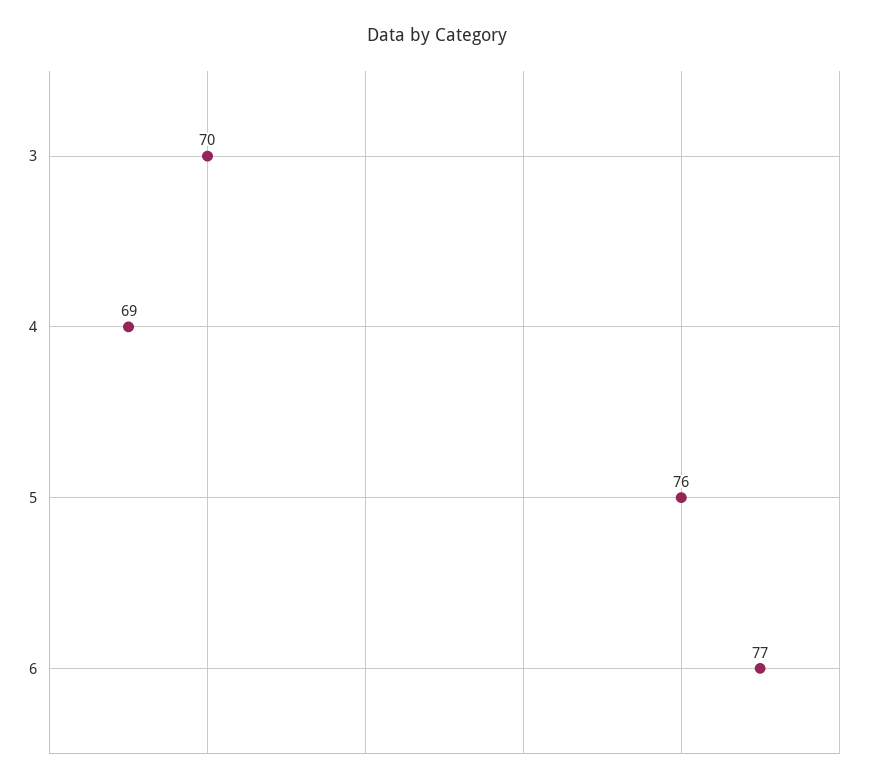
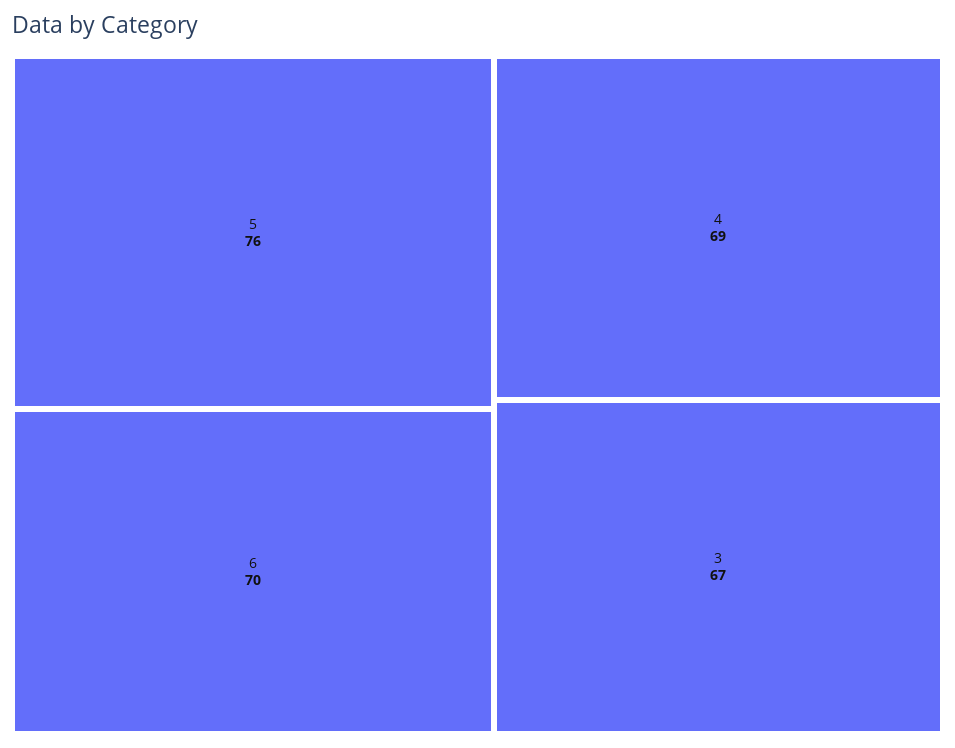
3: 70 -> 67
6: 77 -> 70

